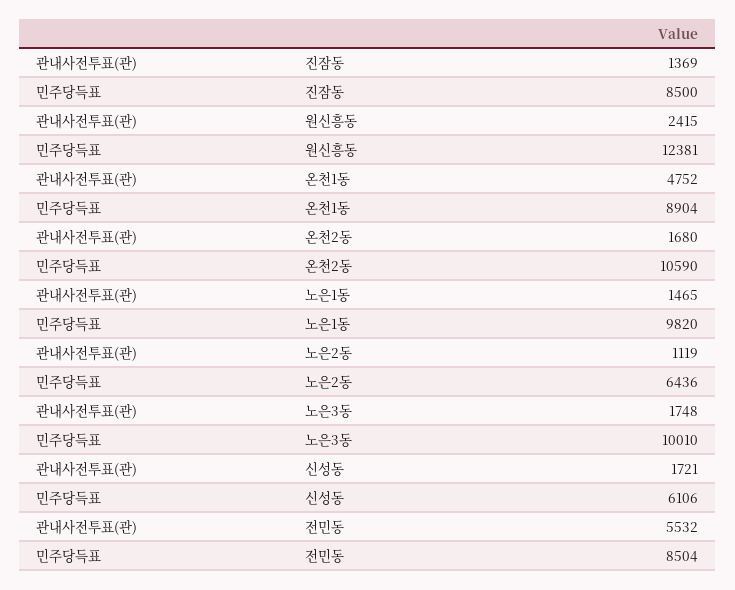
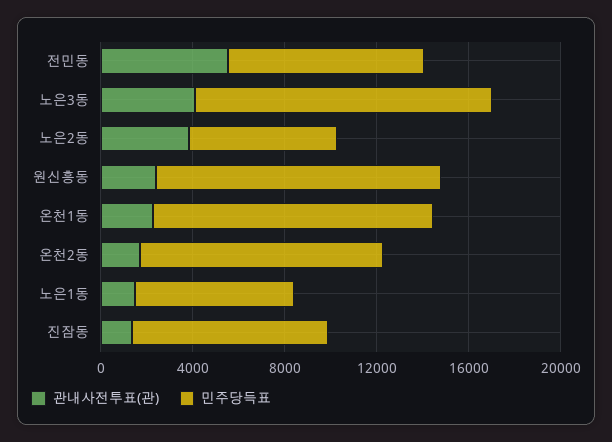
관내사전투표(관), 온천1동: 4752 -> 2000
민주당득표, 온천1동: 8904 -> 12000
민주당득표, 노은1동: 9820 -> 7000
관내사전투표(관), 노은2동: 1119 -> 4000
관내사전투표(관), 노은3동: 1748 -> 4000
민주당득표, 노은3동: 10010 -> 13000
관내사전투표(관), 신성동: 1721 -> none
민주당득표, 신성동: 6106 -> none

